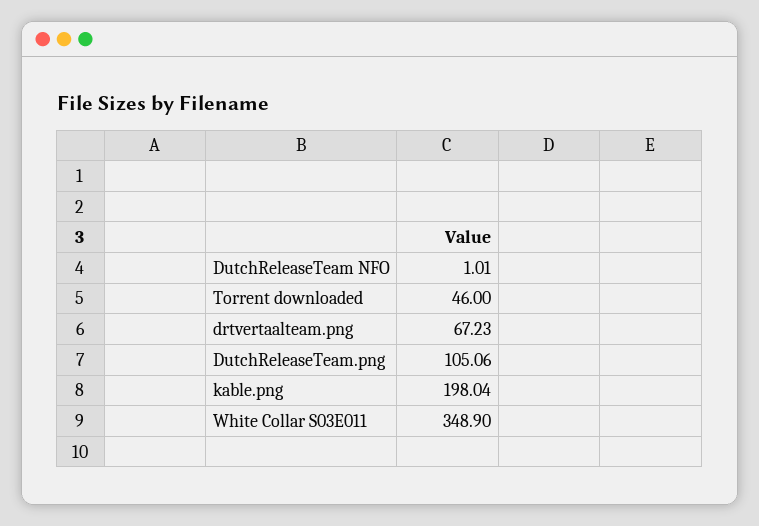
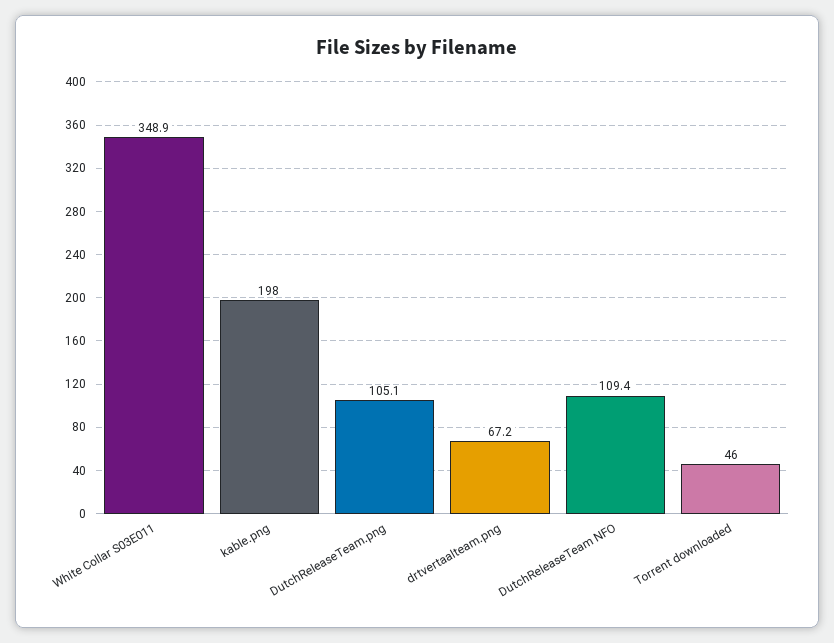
DutchReleaseTeam NFO: 1.01 -> 109.4

